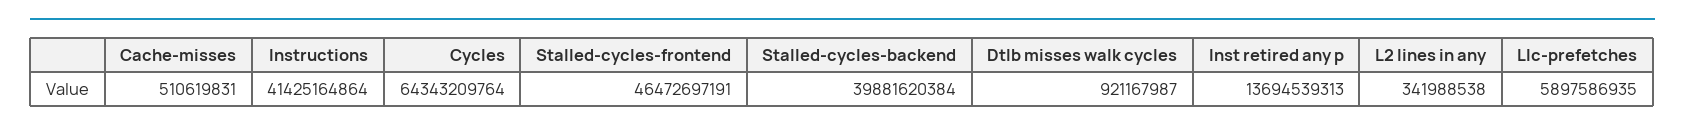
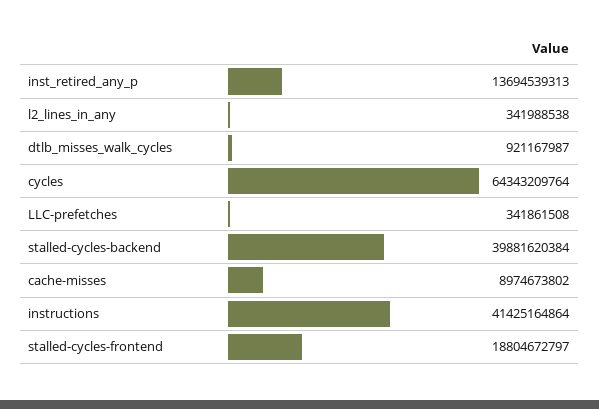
Cache-misses: 510619831 -> 8974673802
Stalled-cycles-frontend: 46472697191 -> 18804672797
Llc-prefetches: 5897586935 -> 341861508

